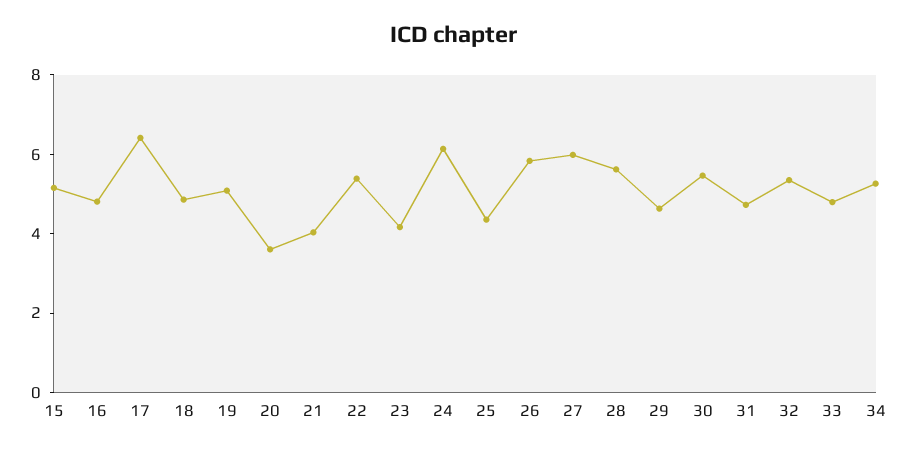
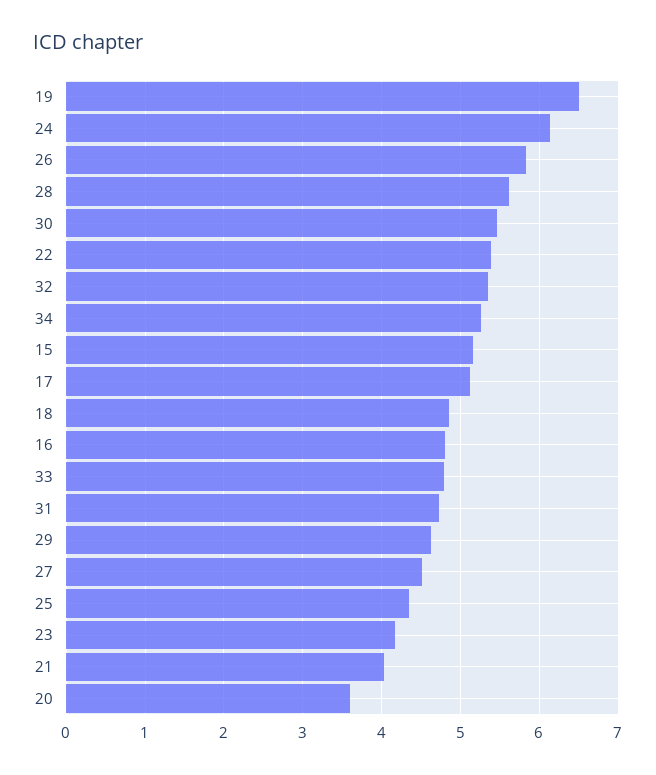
17: 6.5 -> 5.1
19: 5 -> 6.5
27: 6 -> 4.5

